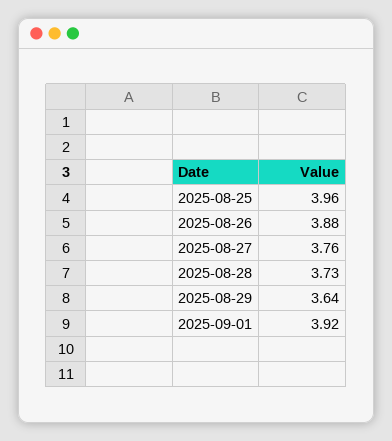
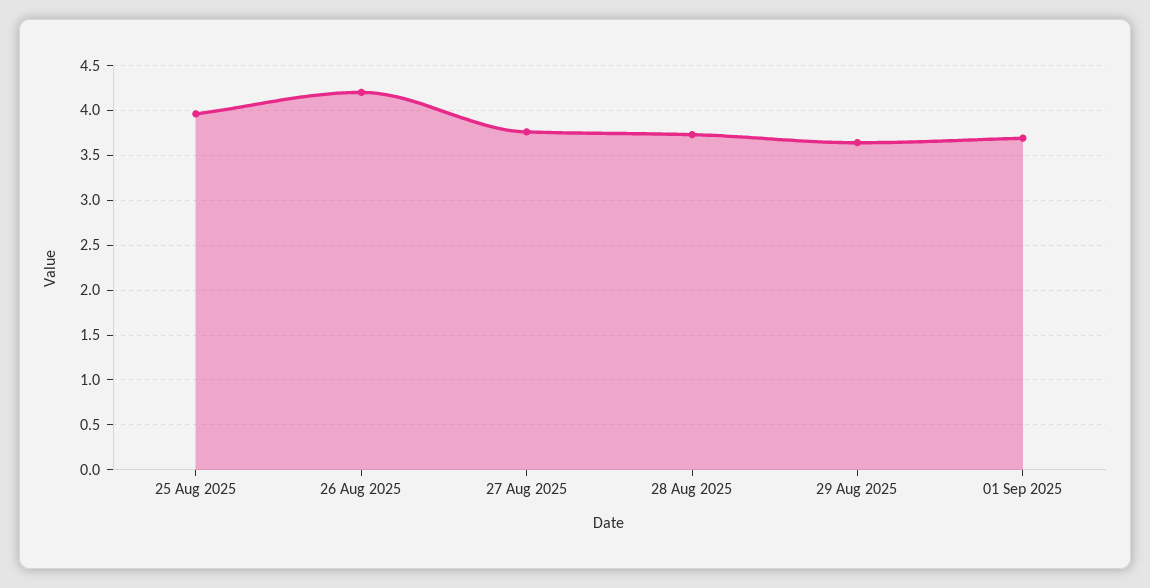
2025-08-26: 3.88 -> 4.2
2025-09-01: 3.92 -> 3.7

